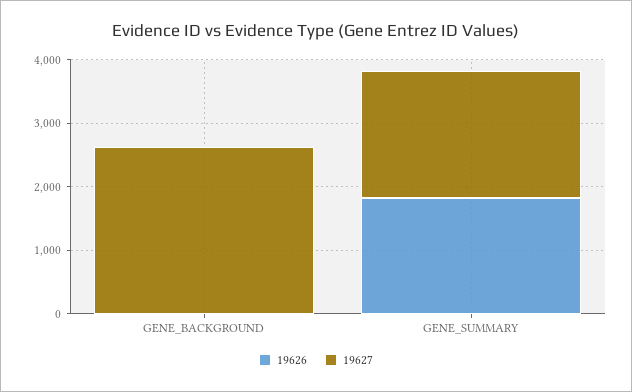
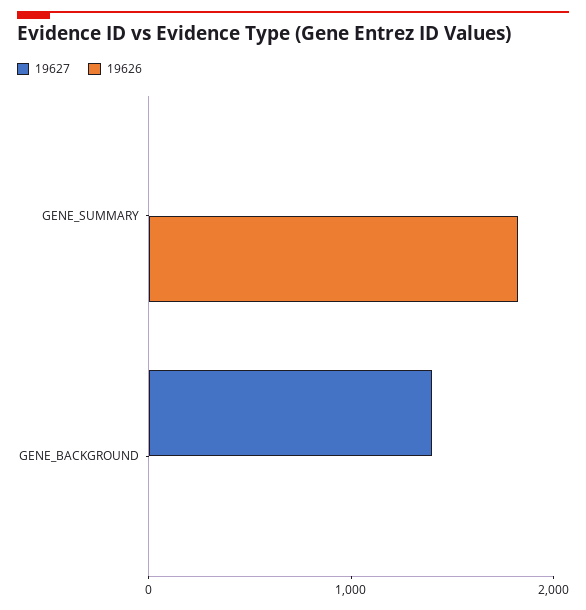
19627, GENE_BACKGROUND: 2600 -> 1400
19627, GENE_SUMMARY: 2000 -> 0

